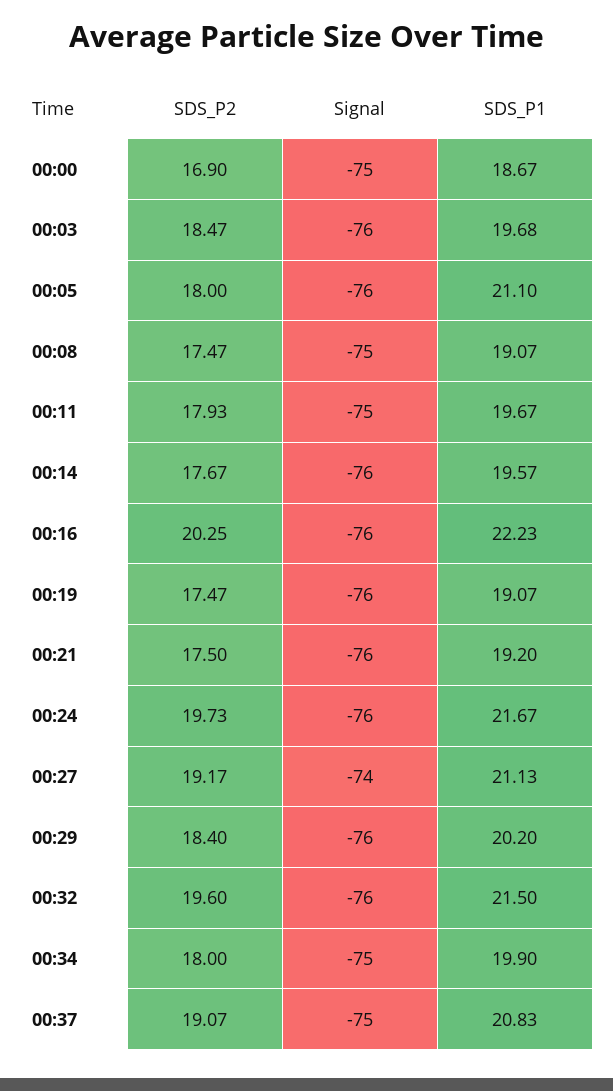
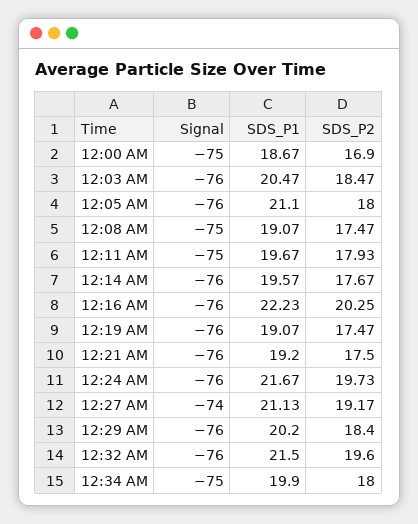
SDS_P1, 00:03: 19.68 -> 20.47
SDS_P2, 00:37: 19.07 -> none
Signal, 00:37: -75 -> none
SDS_P1, 00:37: 20.83 -> none

